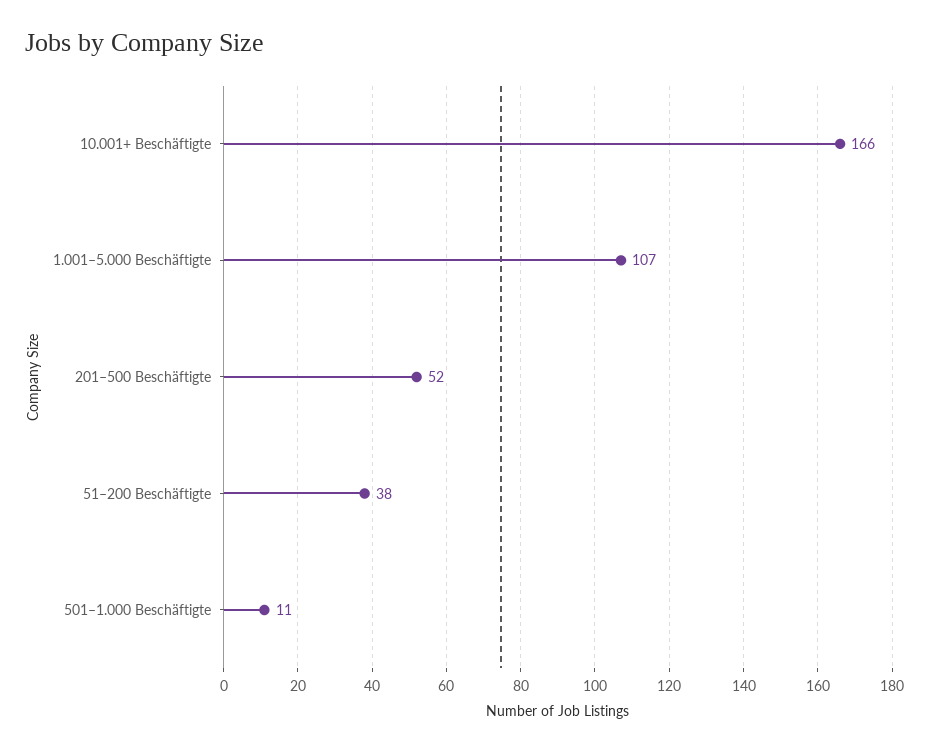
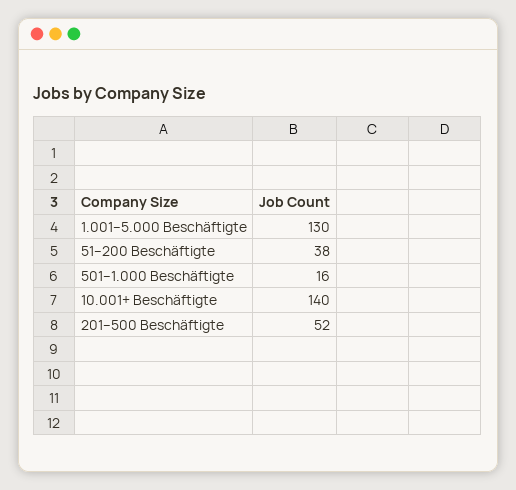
10.001+ Beschäftigte: 166 -> 140
1.001–5.000 Beschäftigte: 107 -> 130
501–1.000 Beschäftigte: 11 -> 16

